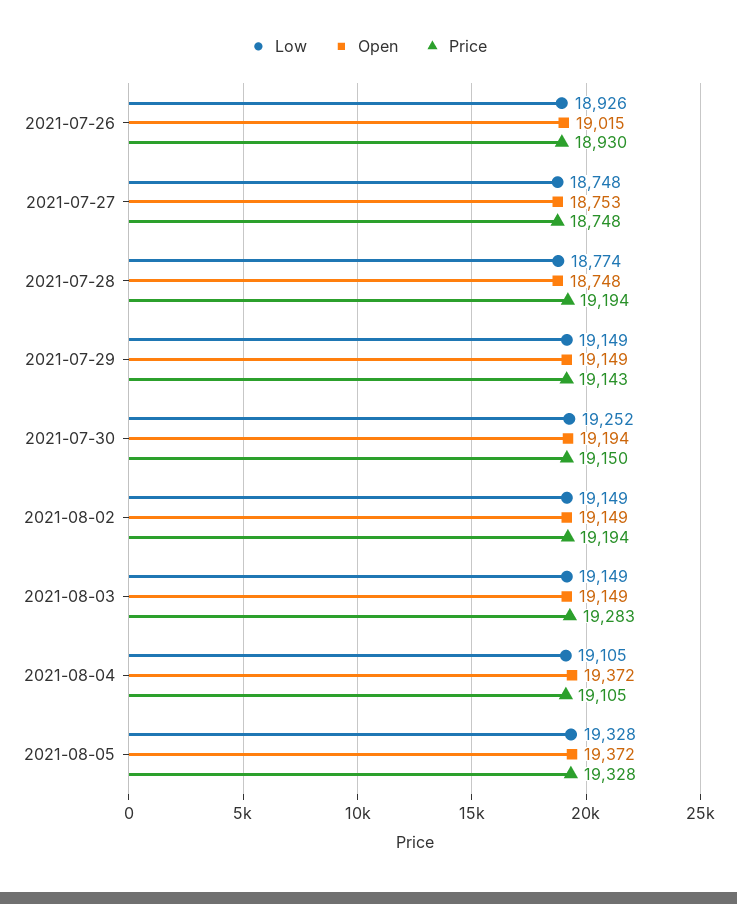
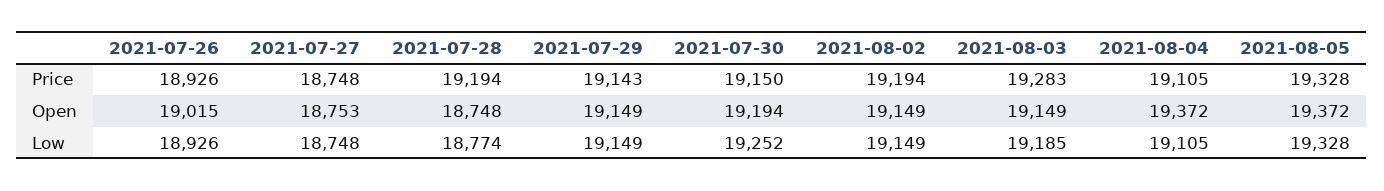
Price, 2021-07-26: 18930 -> 18926
Low, 2021-08-03: 19149 -> 19185

